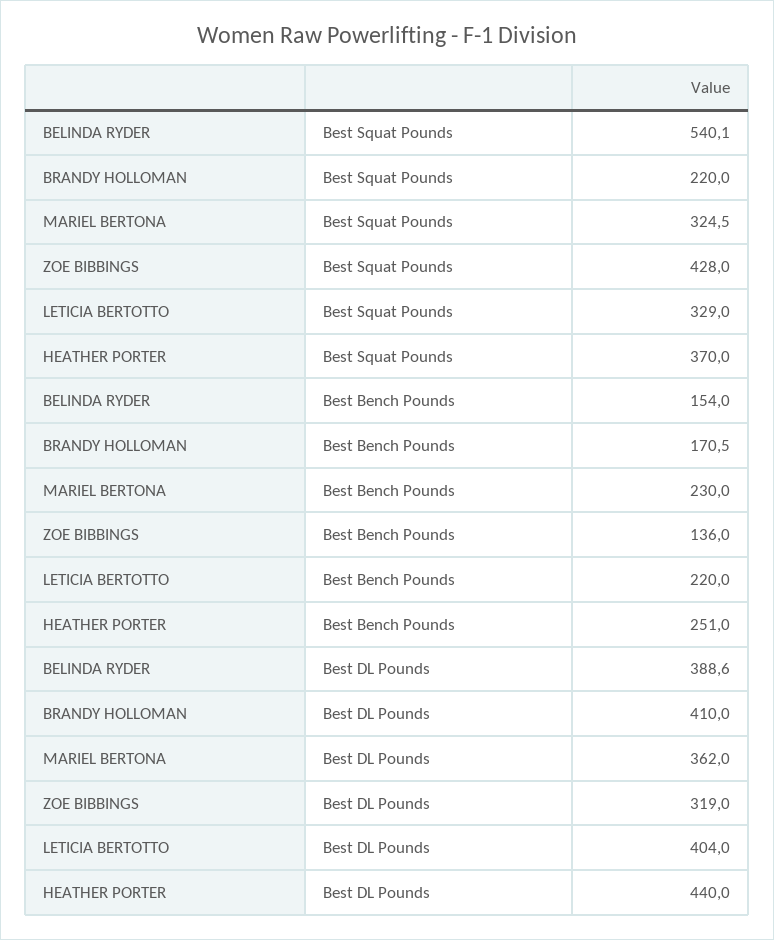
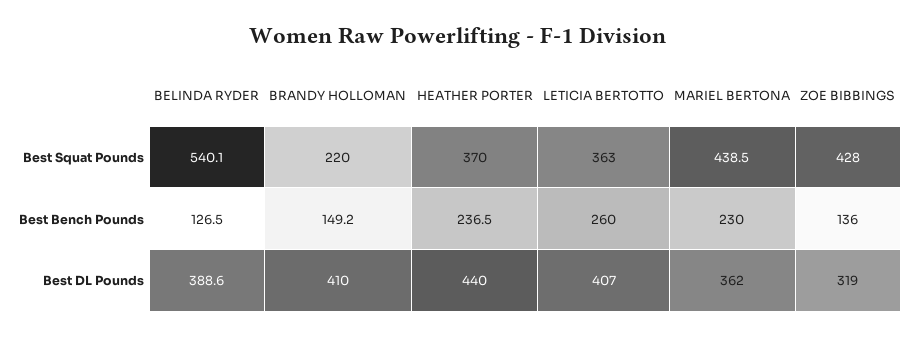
MARIEL BERTONA, Best Squat Pounds: 324.5 -> 438.5
LETICIA BERTOTTO, Best Squat Pounds: 329 -> 363
BELINDA RYDER, Best Bench Pounds: 154 -> 126.5
BRANDY HOLLOMAN, Best Bench Pounds: 170.5 -> 149.2
LETICIA BERTOTTO, Best Bench Pounds: 220 -> 260
HEATHER PORTER, Best Bench Pounds: 251 -> 236.5
LETICIA BERTOTTO, Best DL Pounds: 404 -> 407

